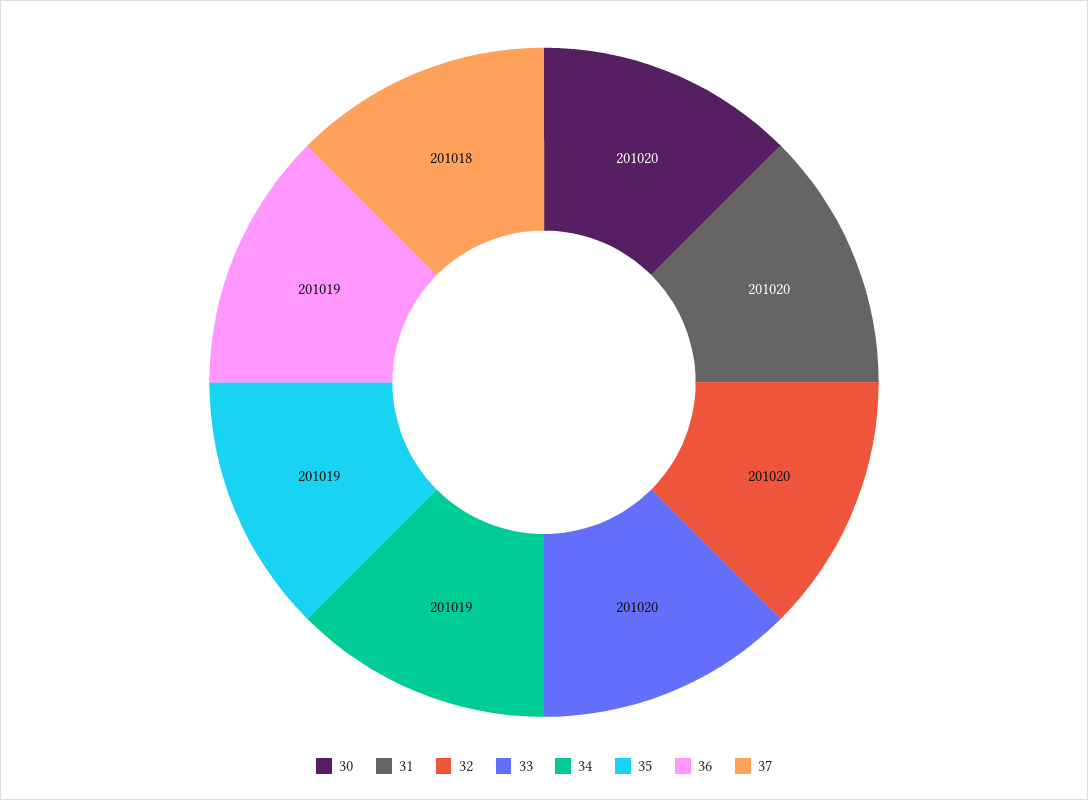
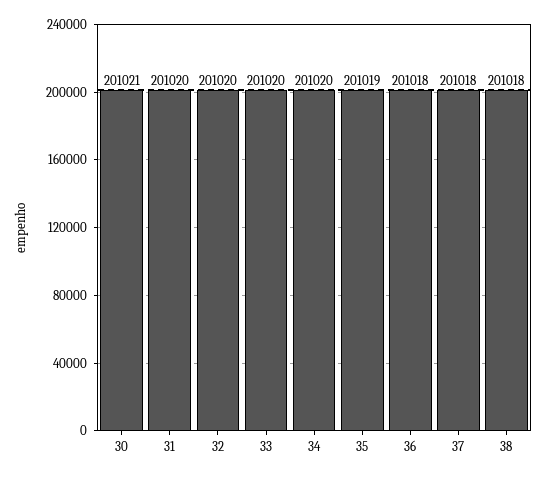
30: 201020 -> 201021
34: 201019 -> 201020
36: 201019 -> 201018
38: none -> 201018

